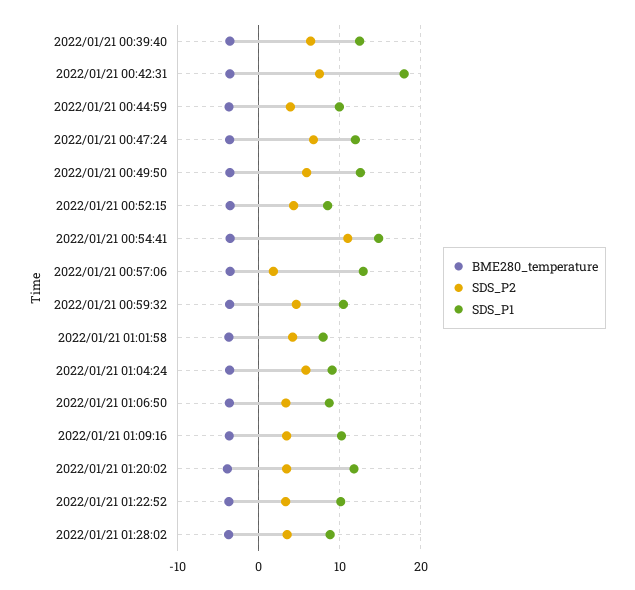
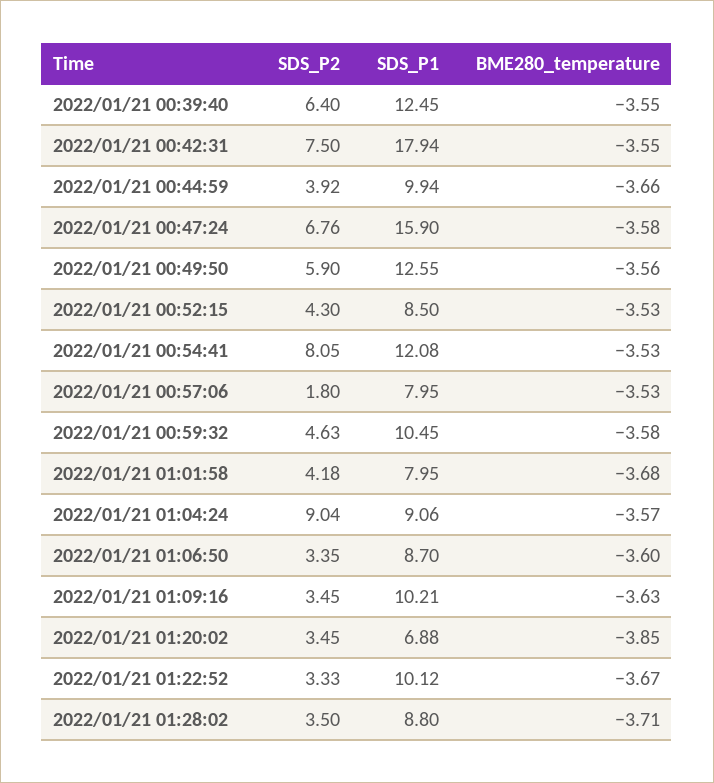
SDS_P1, 2022/01/21 00:47:24: 12 -> 15.9
SDS_P2, 2022/01/21 00:54:41: 11 -> 8.05
SDS_P1, 2022/01/21 00:54:41: 15 -> 12.08
SDS_P1, 2022/01/21 00:57:06: 13 -> 7.95
SDS_P2, 2022/01/21 01:04:24: 6 -> 9.04
SDS_P1, 2022/01/21 01:20:02: 12 -> 6.88

